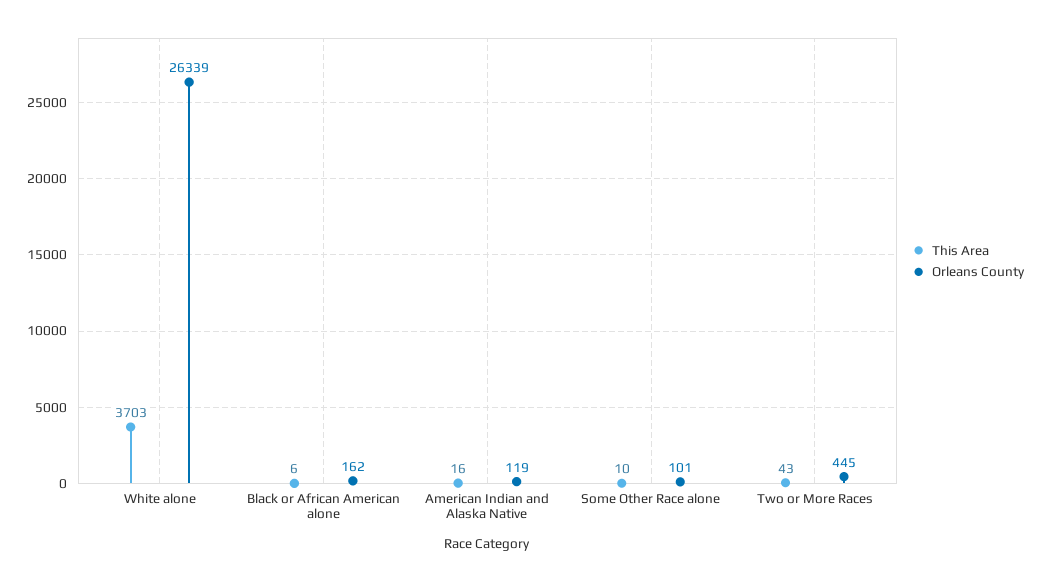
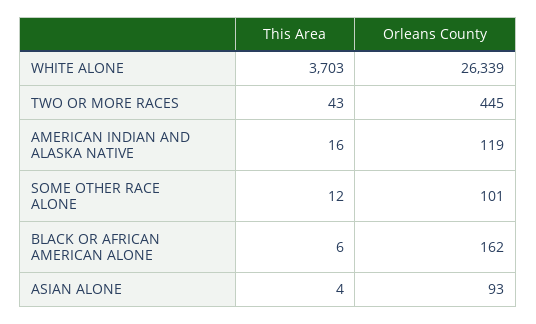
This Area, Some Other Race alone: 10 -> 12
This Area, ASIAN ALONE: none -> 4
Orleans County, ASIAN ALONE: none -> 93

